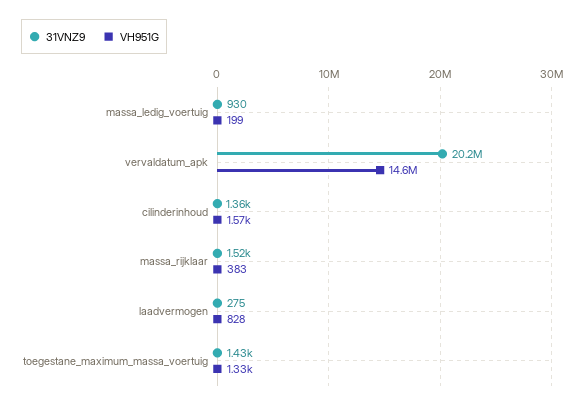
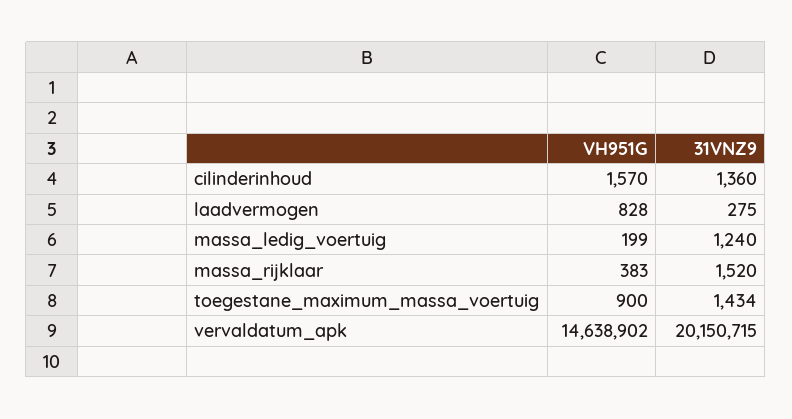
31VNZ9, massa_ledig_voertuig: 930 -> 1240
VH951G, toegestane_maximum_massa_voertuig: 1330 -> 900

